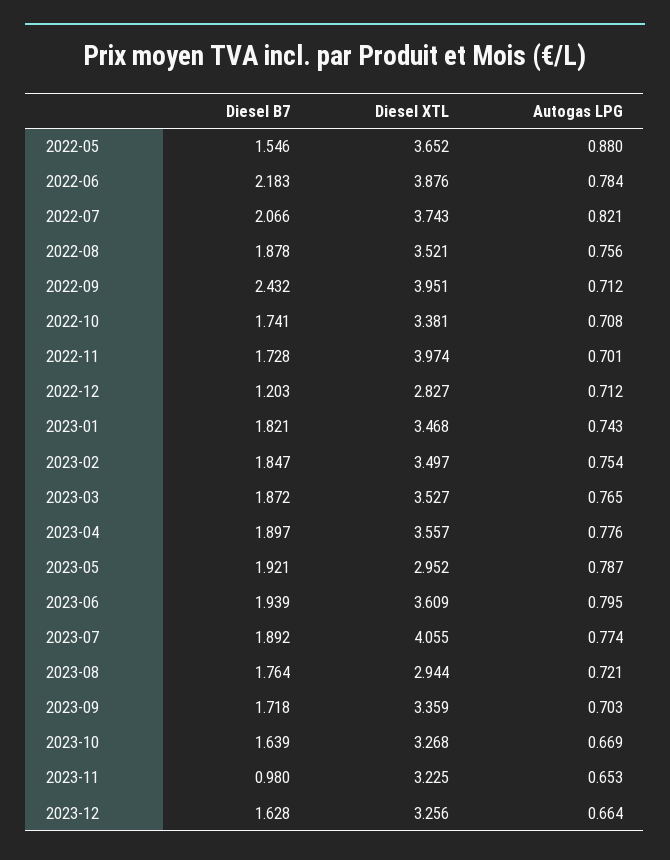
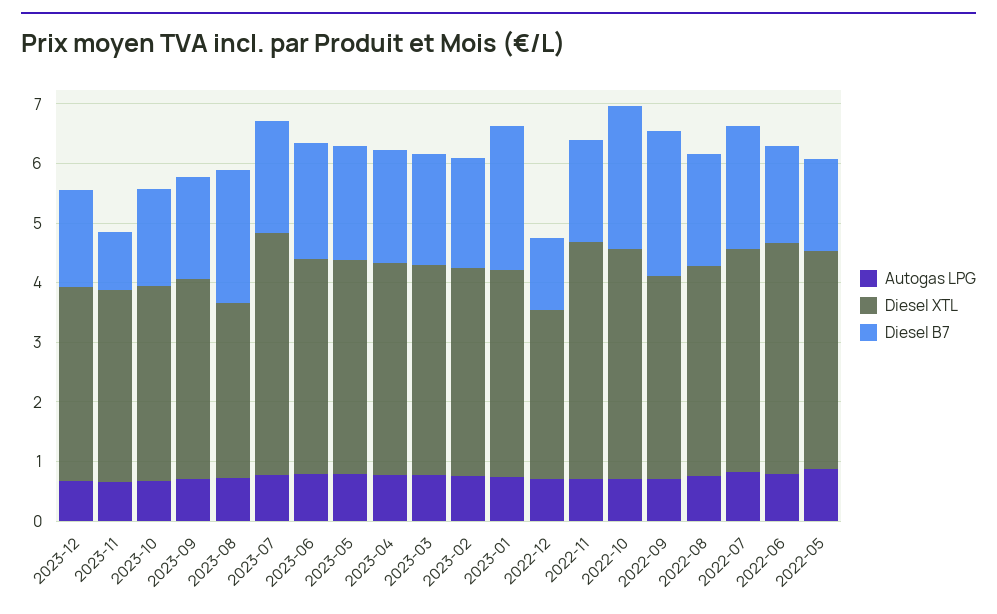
Diesel B7, 2022-06: 2.183 -> 1.6
Diesel XTL, 2022-09: 3.951 -> 3.4
Diesel B7, 2022-10: 1.741 -> 2.4
Diesel XTL, 2022-10: 3.381 -> 3.8
Diesel B7, 2023-01: 1.821 -> 2.4
Diesel XTL, 2023-05: 2.952 -> 3.6
Diesel B7, 2023-08: 1.764 -> 2.2

